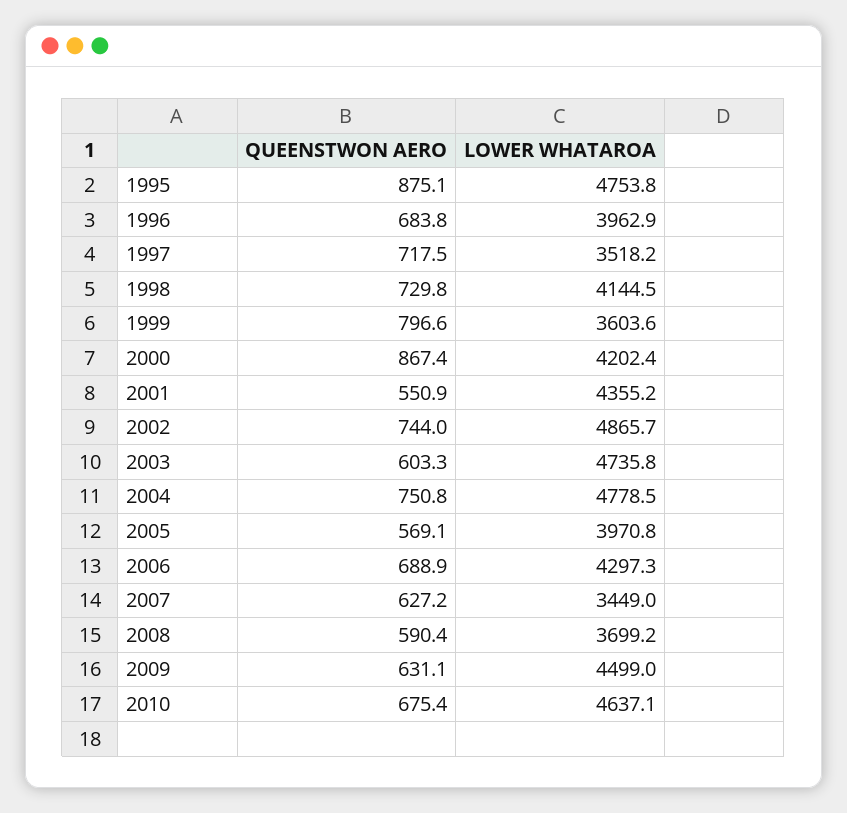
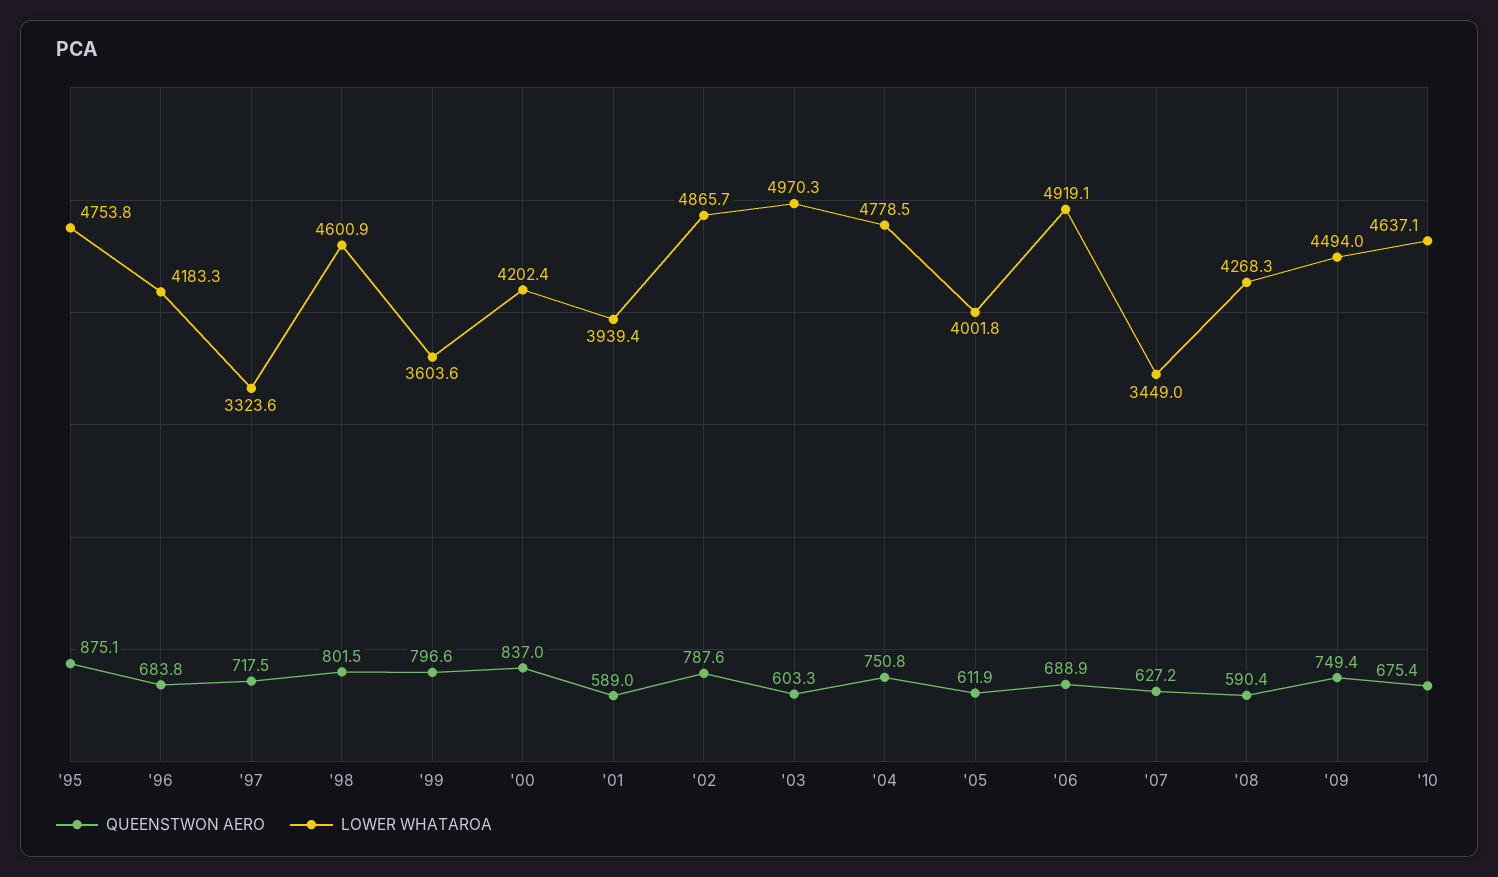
LOWER WHATAROA, 1996: 3962.9 -> 4183.3
LOWER WHATAROA, 1997: 3518.2 -> 3323.6
QUEENSTWON AERO, 1998: 729.8 -> 801.5
LOWER WHATAROA, 1998: 4144.5 -> 4600.9
QUEENSTWON AERO, 2000: 867.4 -> 837
QUEENSTWON AERO, 2001: 550.9 -> 589
LOWER WHATAROA, 2001: 4355.2 -> 3939.4
QUEENSTWON AERO, 2002: 744 -> 787.6
LOWER WHATAROA, 2003: 4735.8 -> 4970.3
QUEENSTWON AERO, 2005: 569.1 -> 611.9
LOWER WHATAROA, 2005: 3970.8 -> 4001.8
LOWER WHATAROA, 2006: 4297.3 -> 4919.1
LOWER WHATAROA, 2008: 3699.2 -> 4268.3
QUEENSTWON AERO, 2009: 631.1 -> 749.4
LOWER WHATAROA, 2009: 4499 -> 4494

